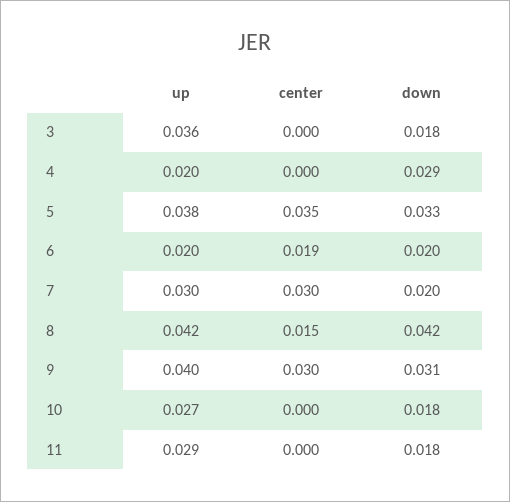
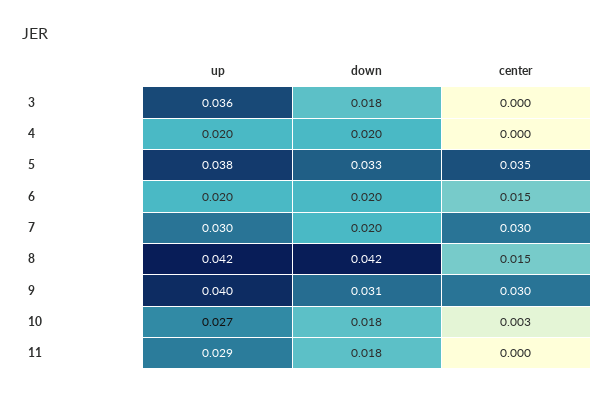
down, 4: 0.029 -> 0.02
center, 6: 0.019 -> 0.015
center, 10: 0 -> 0.003

